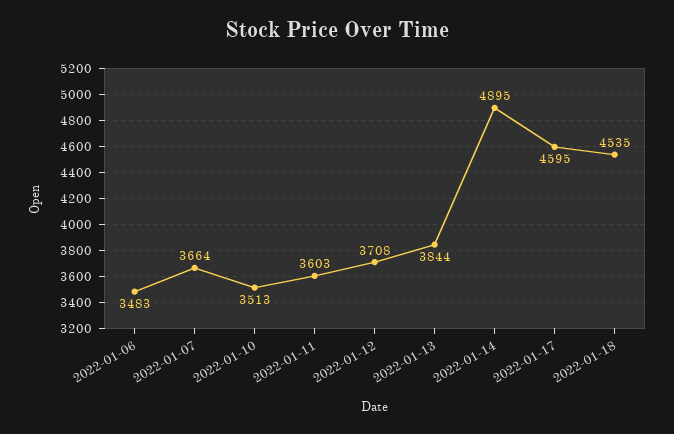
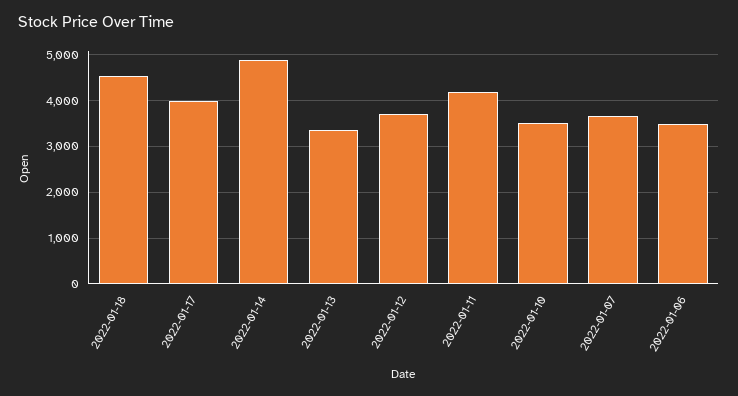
2022-01-11: 3603 -> 4200
2022-01-13: 3844 -> 3400
2022-01-17: 4595 -> 4000

